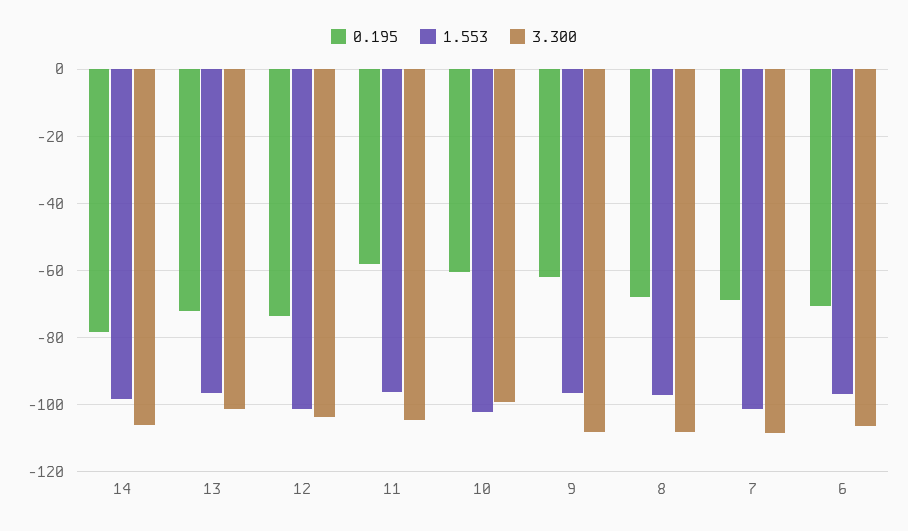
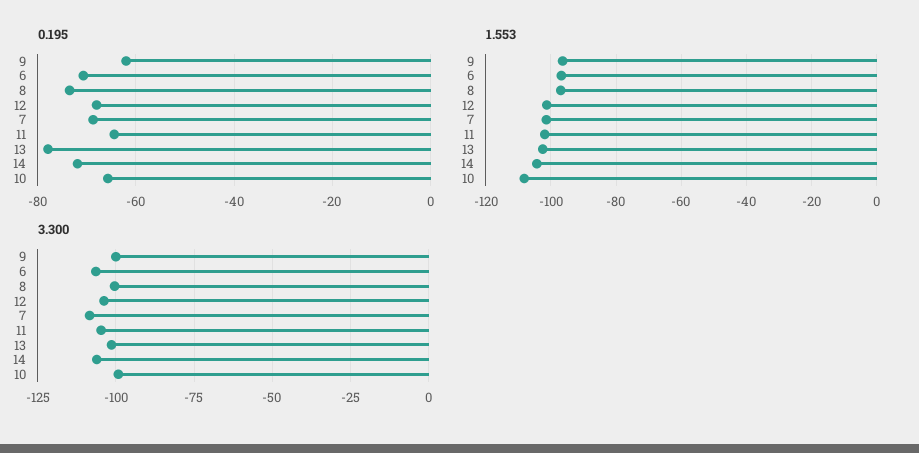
0.195, 14: -78 -> -72
1.553, 14: -98 -> -104
0.195, 13: -72 -> -78
1.553, 13: -96 -> -102
0.195, 12: -74 -> -68
0.195, 11: -58 -> -64
1.553, 11: -96 -> -102
0.195, 10: -60 -> -66
1.553, 10: -102 -> -108
3.300, 9: -108 -> -100
0.195, 8: -68 -> -74
3.300, 8: -108 -> -100

